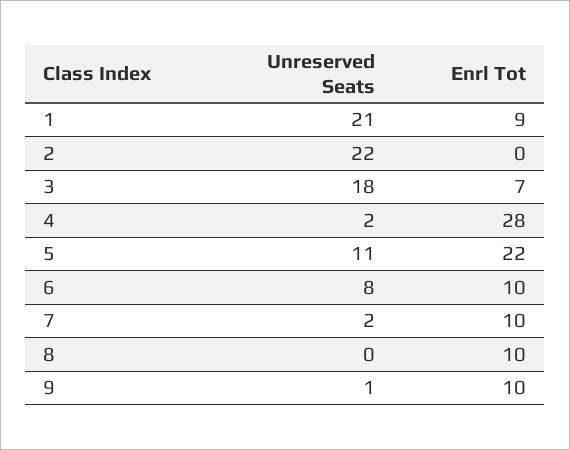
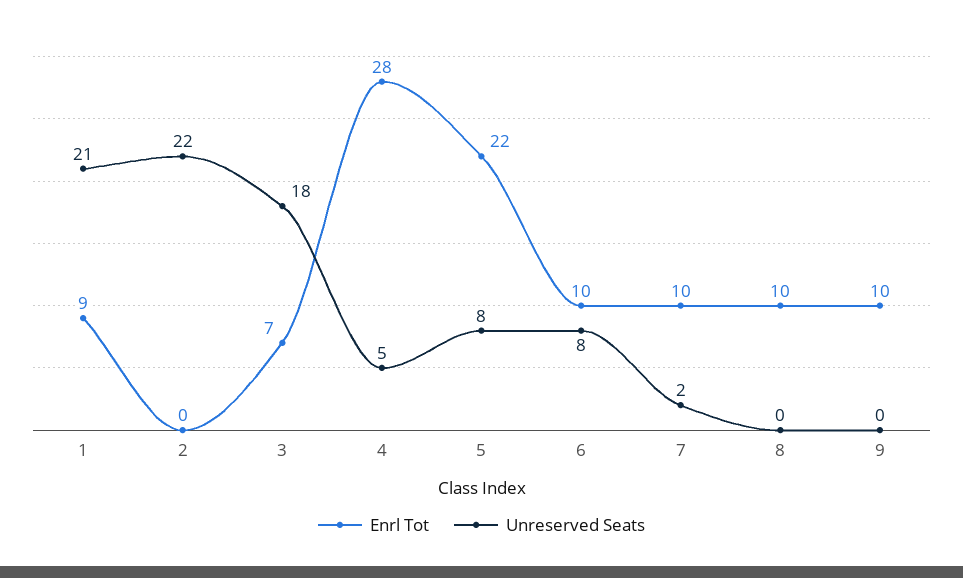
Unreserved Seats, 4: 2 -> 5
Unreserved Seats, 5: 11 -> 8
Unreserved Seats, 9: 1 -> 0

